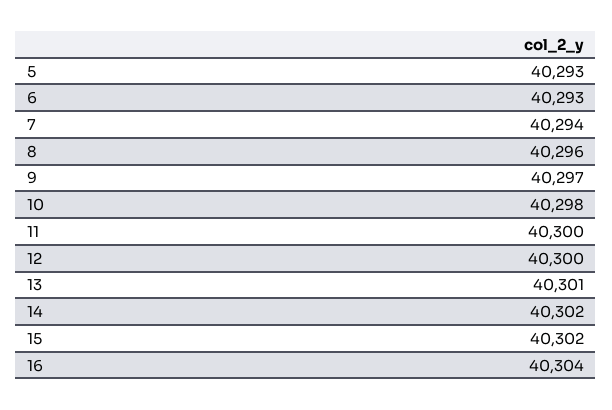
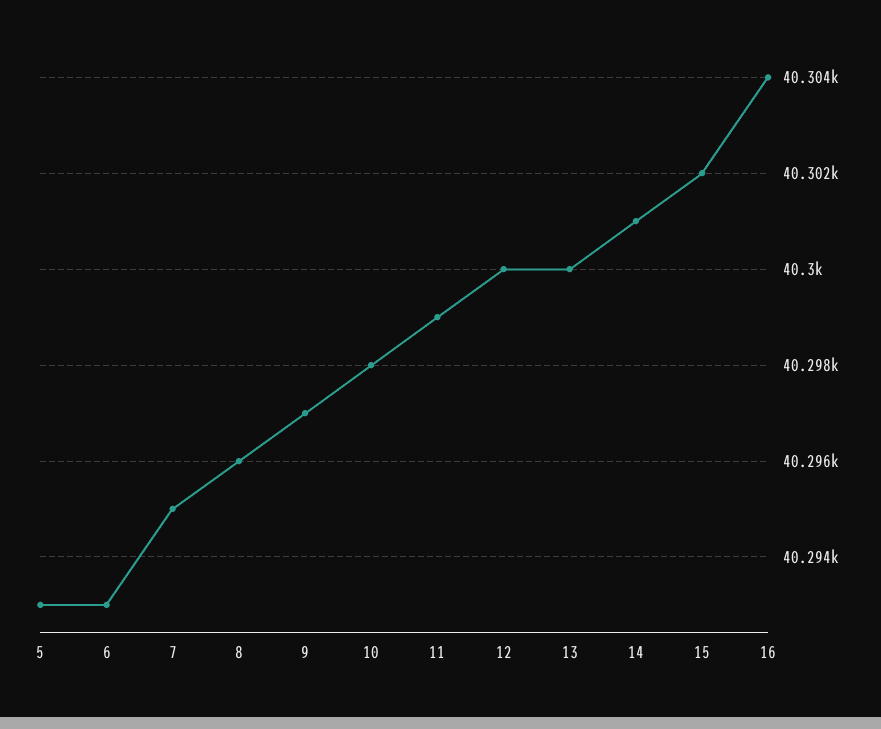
7: 40294 -> 40295
11: 40300 -> 40299
13: 40301 -> 40300
14: 40302 -> 40301

